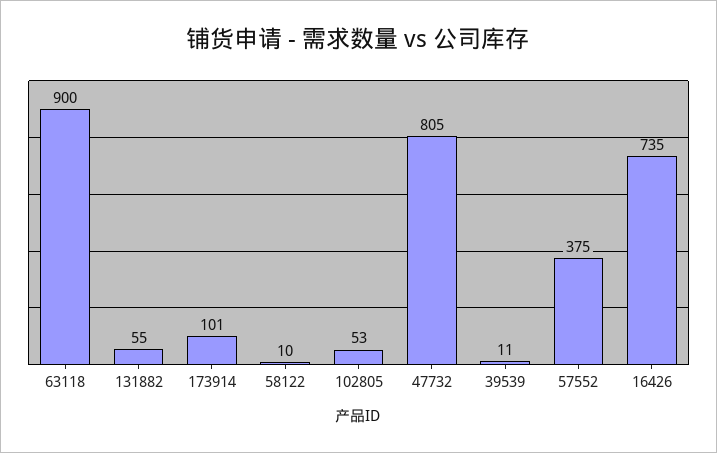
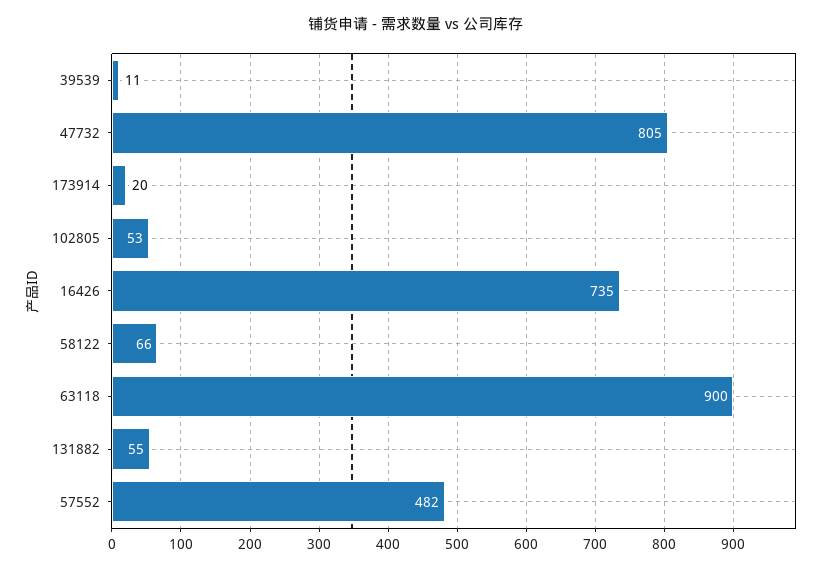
173914: 101 -> 20
58122: 10 -> 66
57552: 375 -> 482

